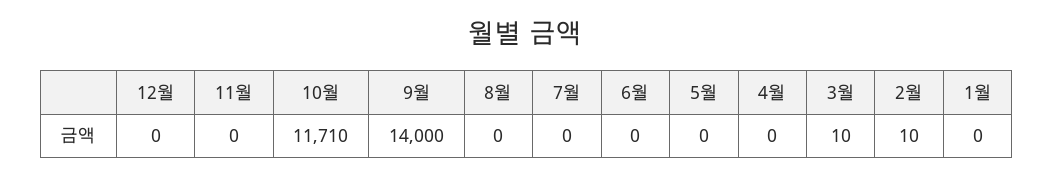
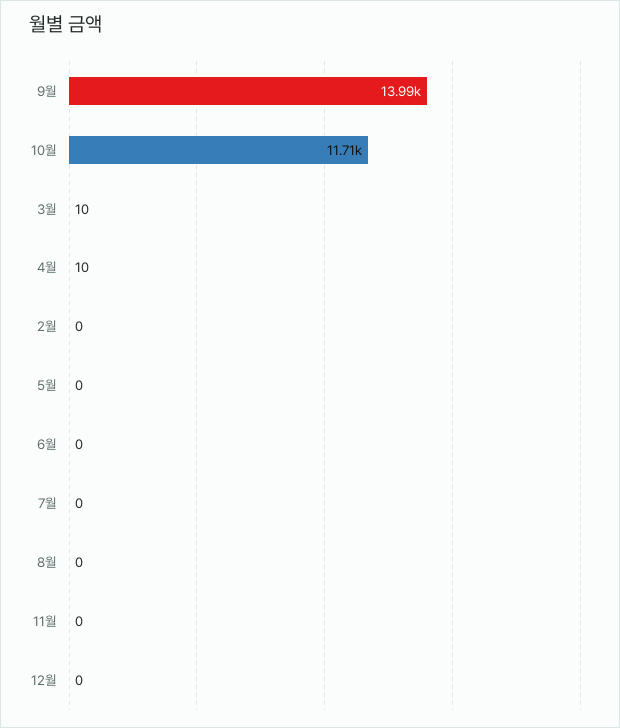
9월: 14000 -> 13990
4월: 0 -> 10
2월: 10 -> 0
1월: 0 -> none

